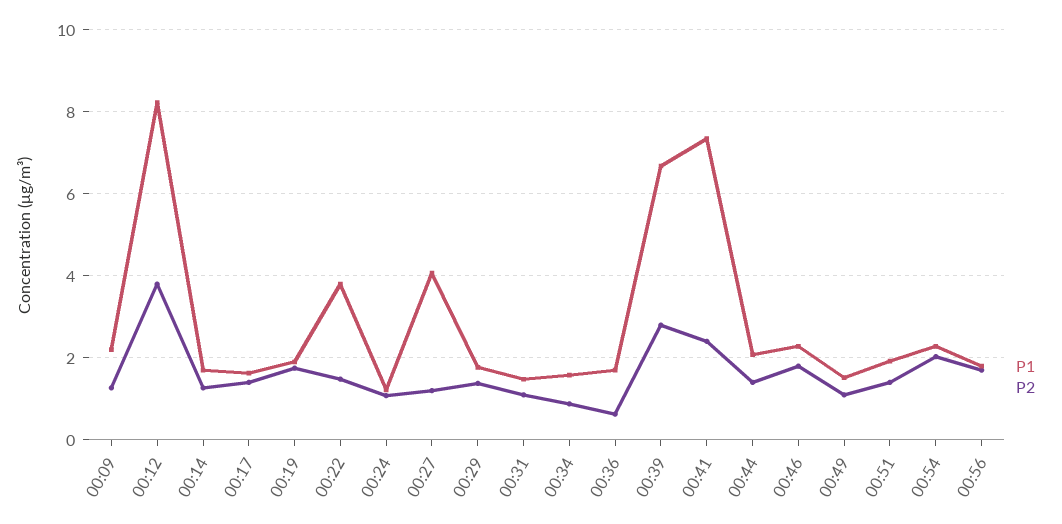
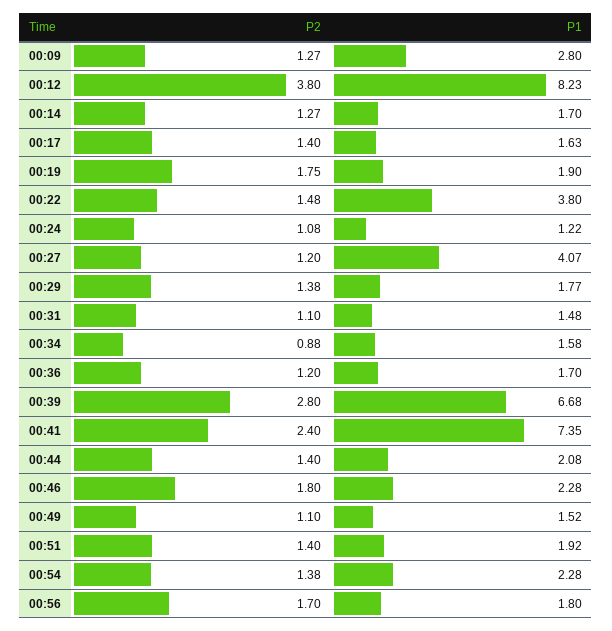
P1, 00:09: 2.2 -> 2.8
P2, 00:36: 0.6 -> 1.2
P2, 00:54: 2 -> 1.38

